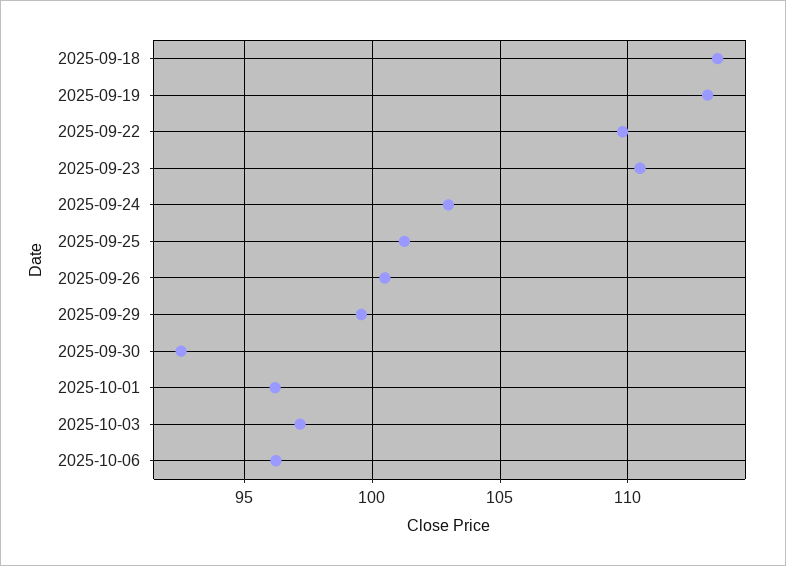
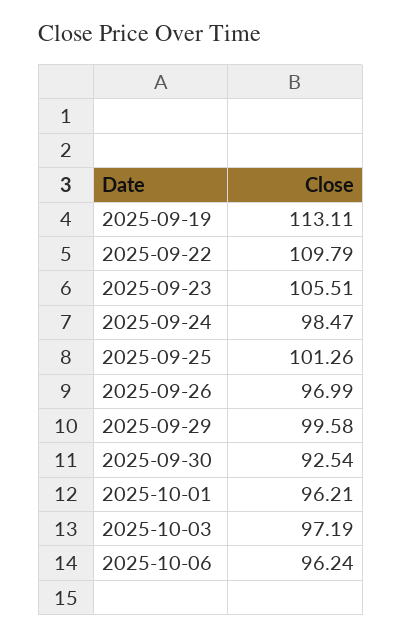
2025-09-18: 113.5 -> none
2025-09-23: 110.5 -> 105.51
2025-09-24: 103 -> 98.47
2025-09-26: 100.5 -> 96.99

